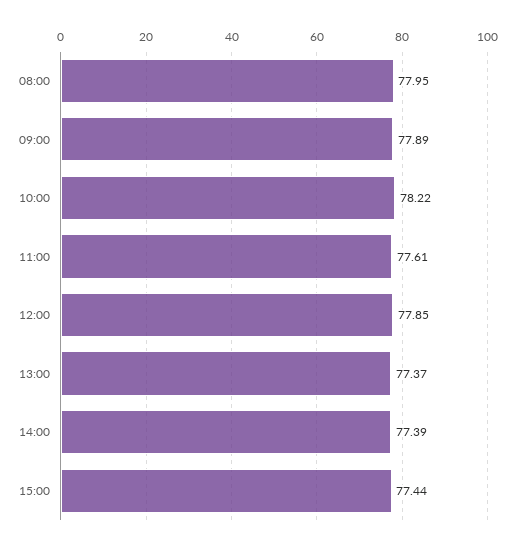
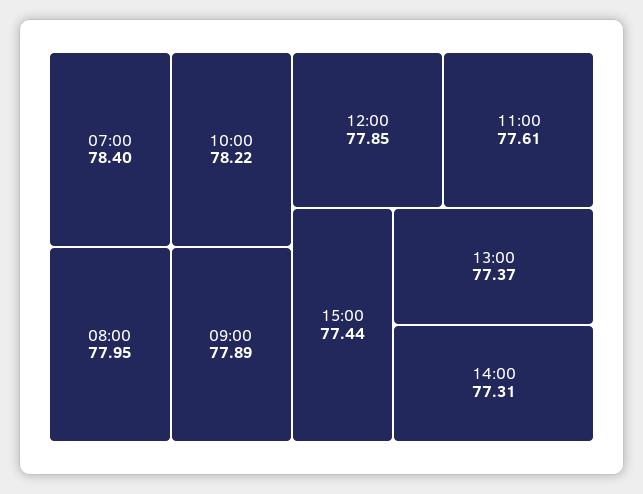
14:00: 77.39 -> 77.31
07:00: none -> 78.4

